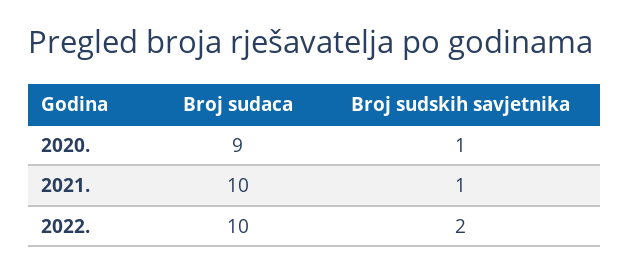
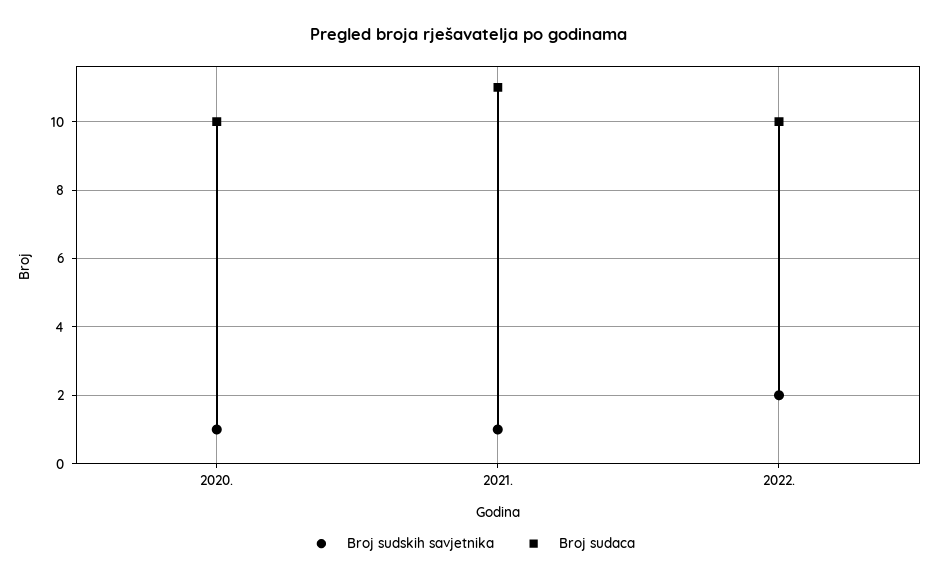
Broj sudaca, 2020.: 9 -> 10
Broj sudaca, 2021.: 10 -> 11

